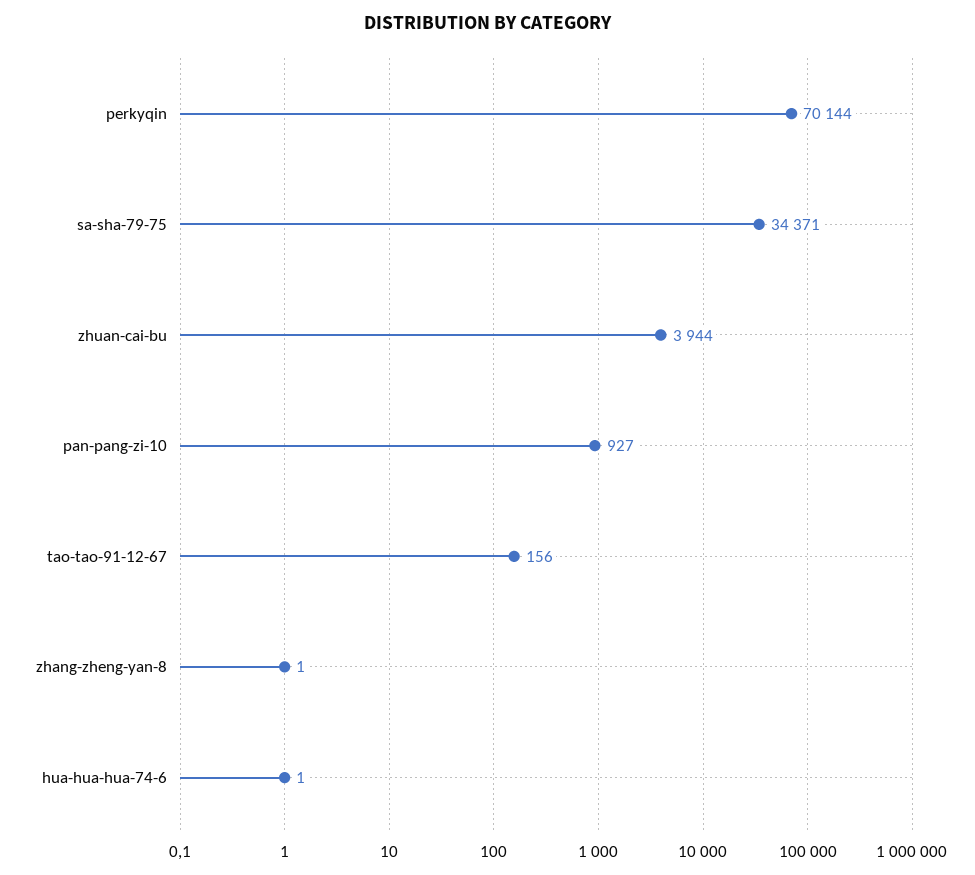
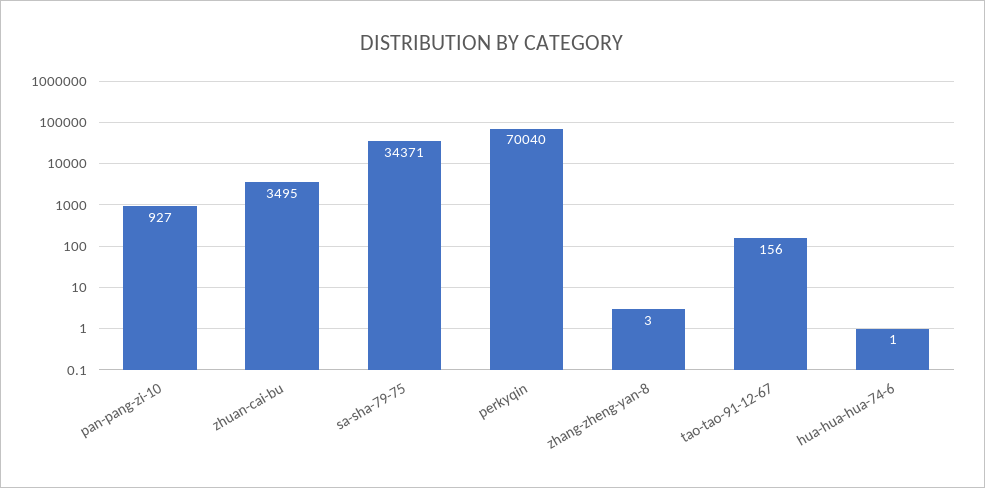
perkyqin: 70144 -> 70040
zhuan-cai-bu: 3944 -> 3495
zhang-zheng-yan-8: 1 -> 3

